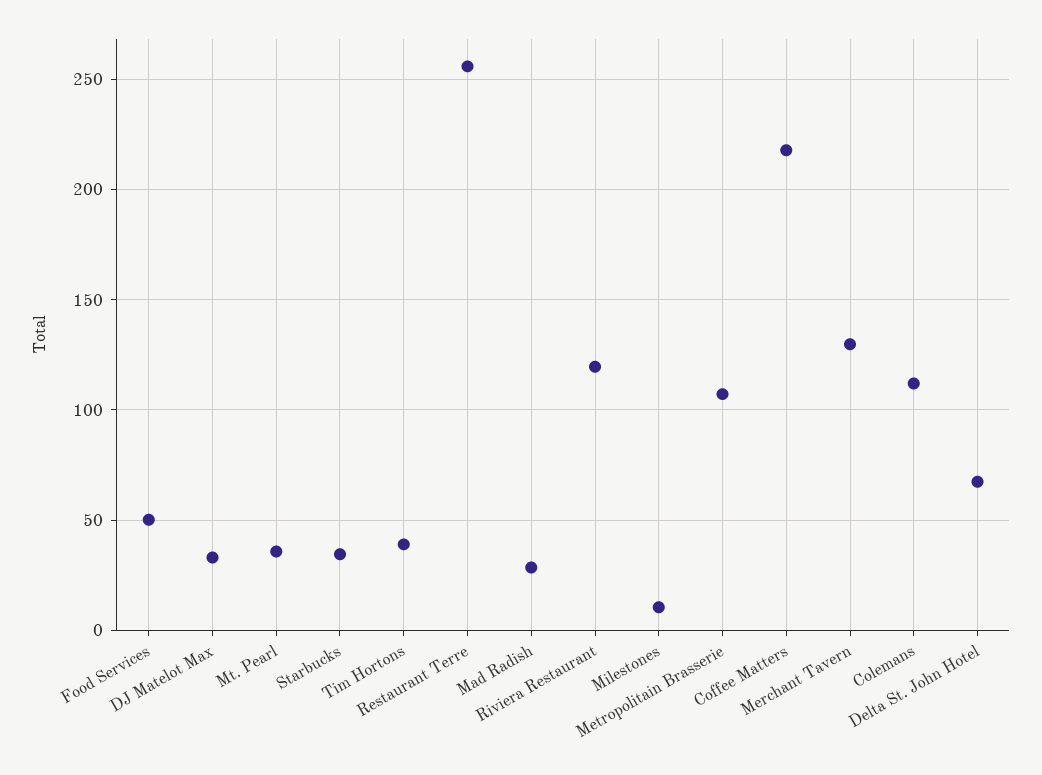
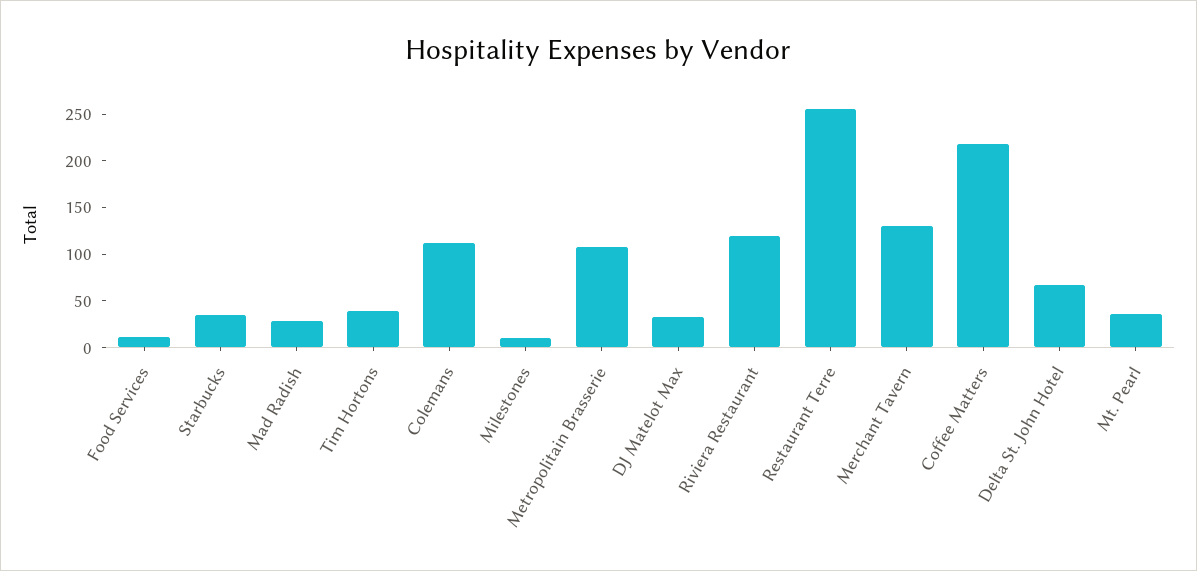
Food Services: 50 -> 10

